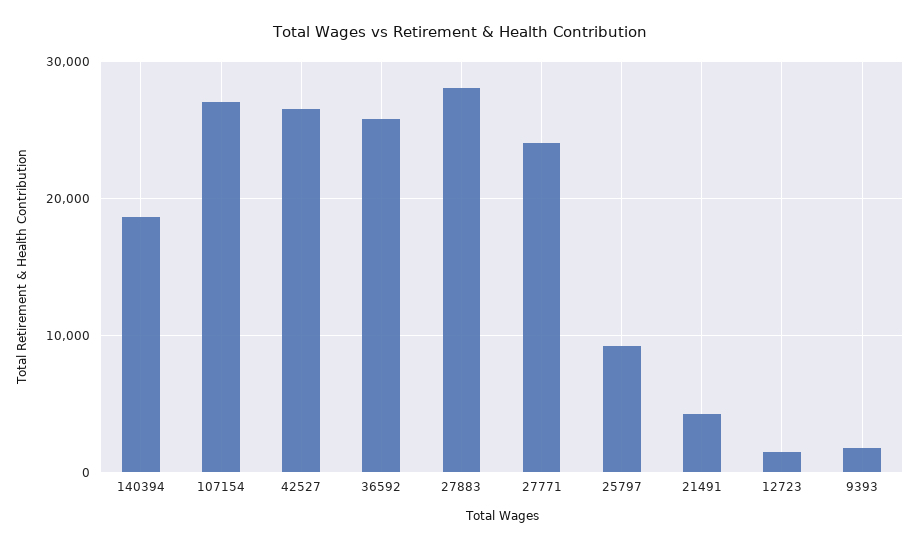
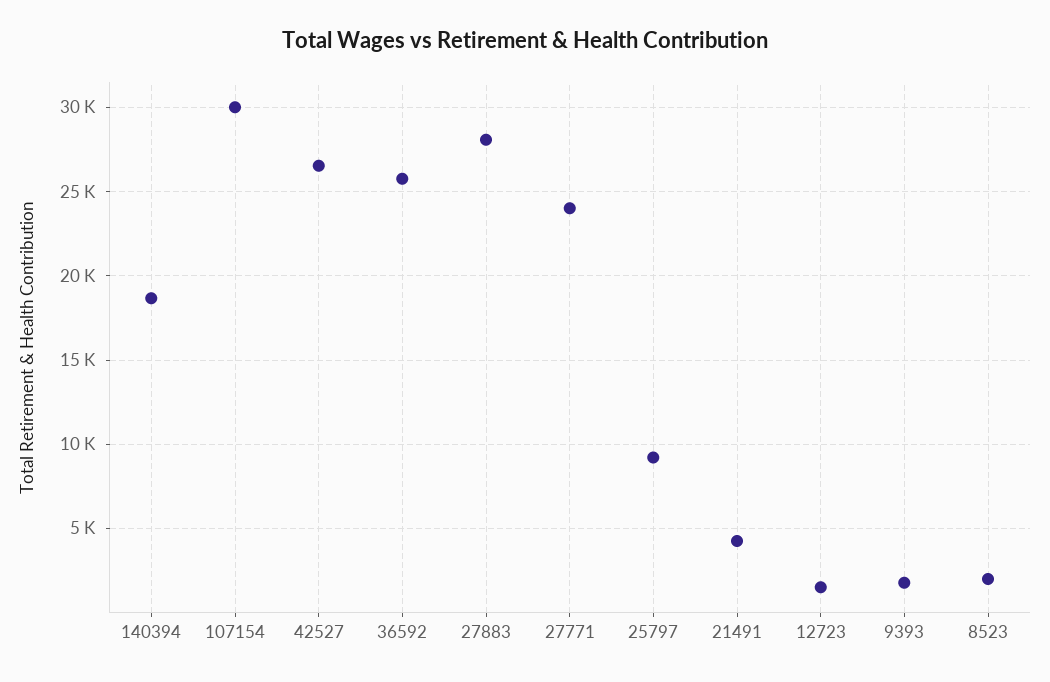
107154: 27000 -> 30000
8523: none -> 2000

